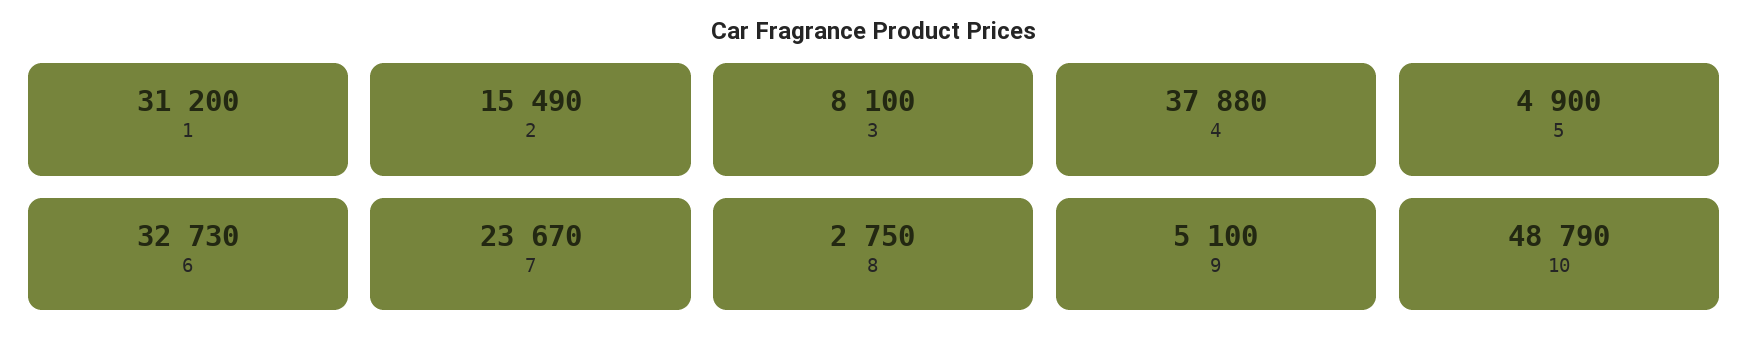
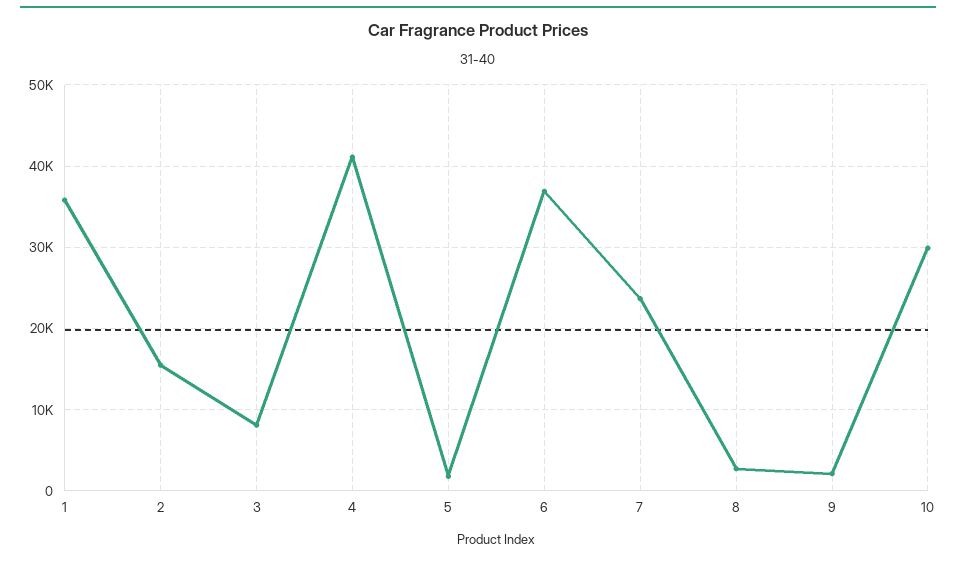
1: 31200 -> 36000
4: 37880 -> 41000
5: 4900 -> 2000
6: 32730 -> 37000
9: 5100 -> 2000
10: 48790 -> 30000

